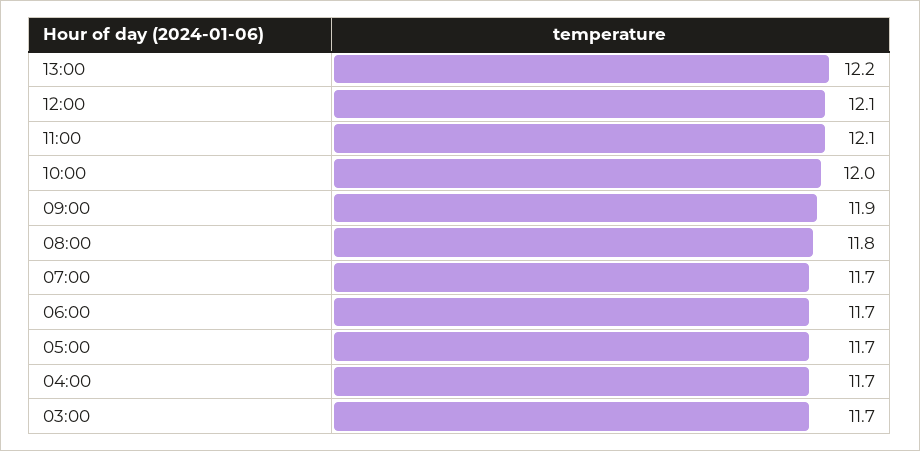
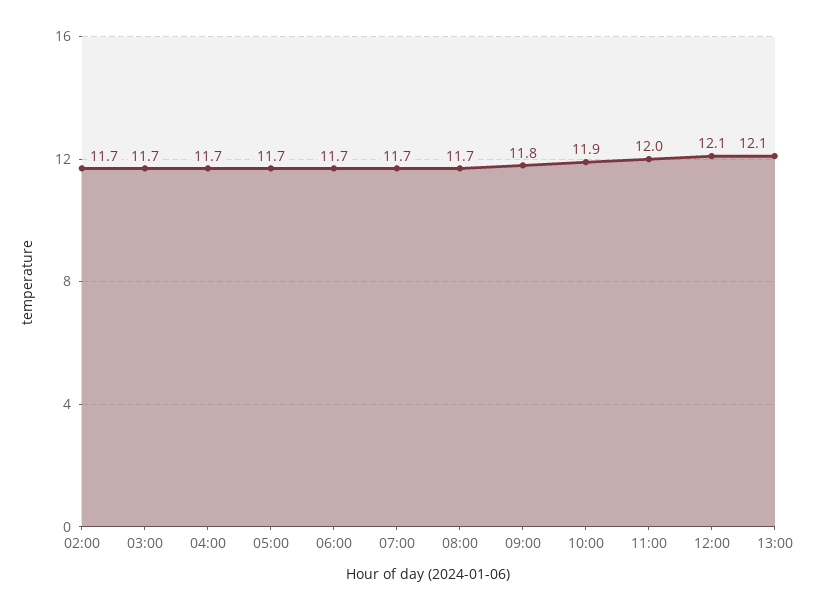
13:00: 12.2 -> 12.1
11:00: 12.1 -> 12
10:00: 12 -> 11.9
09:00: 11.9 -> 11.8
08:00: 11.8 -> 11.7
02:00: none -> 11.7

